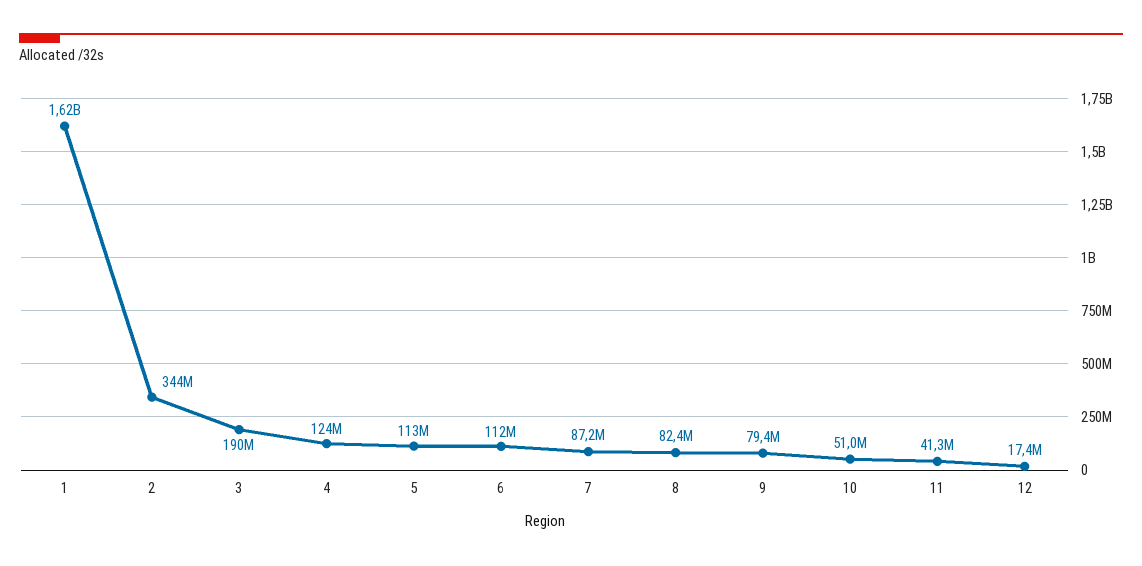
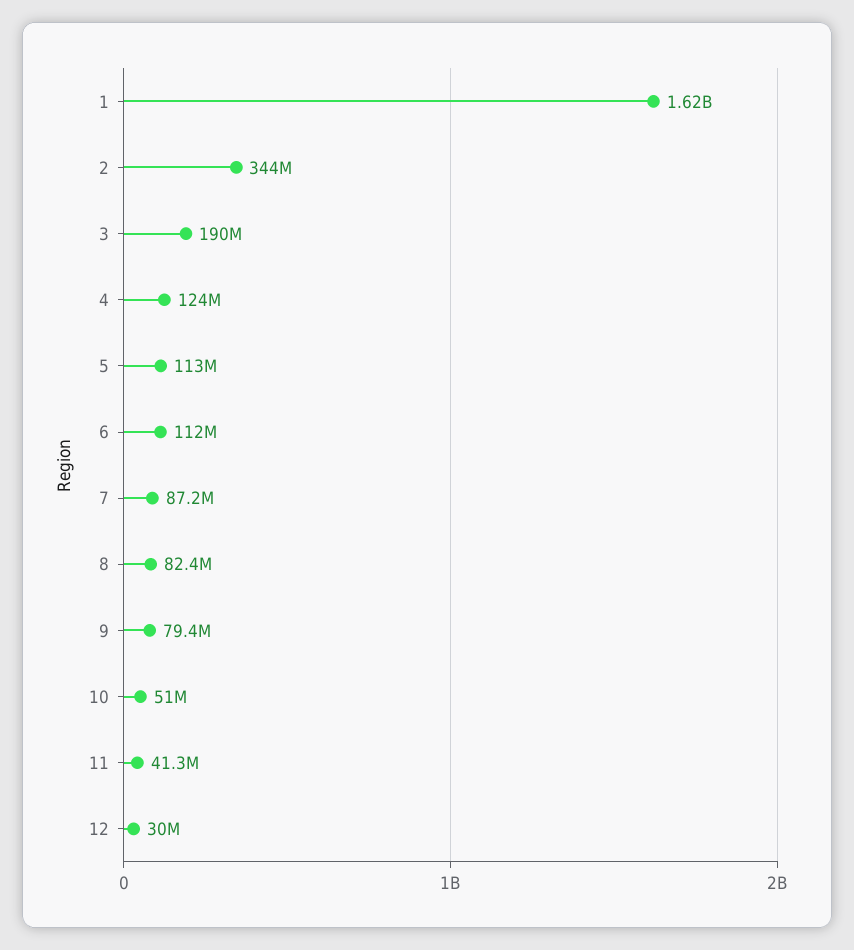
12: 17400000 -> 30000000

